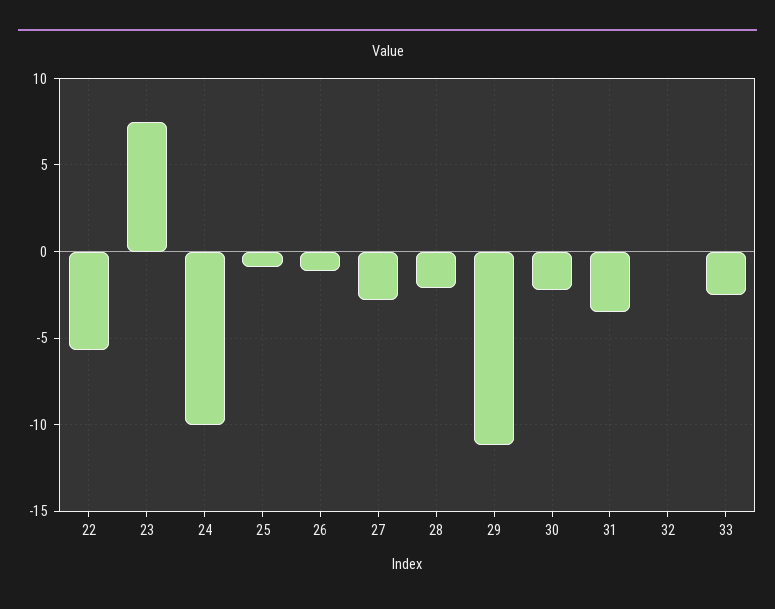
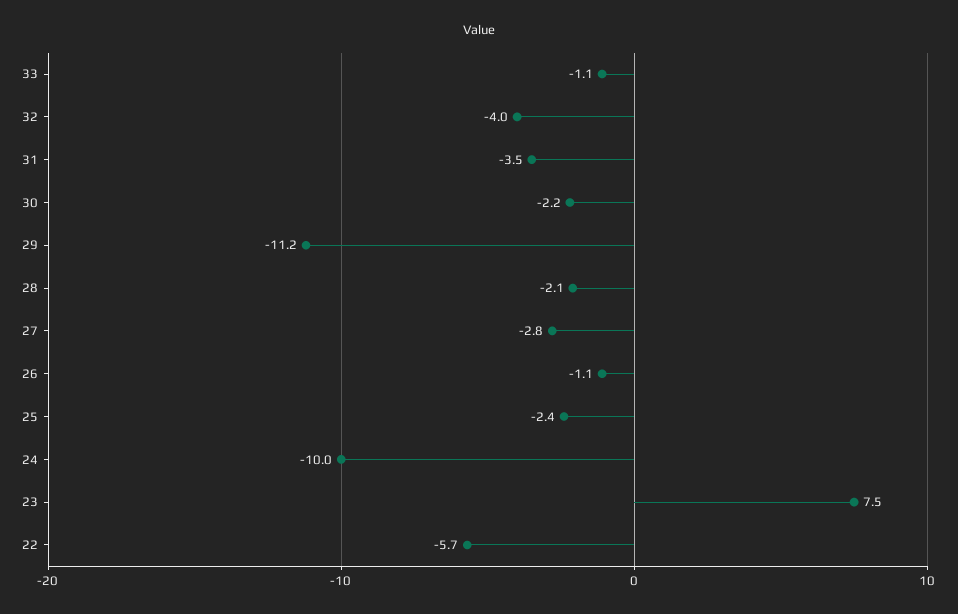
25: -1 -> -2.4
32: 0 -> -4
33: -2.5 -> -1.1

